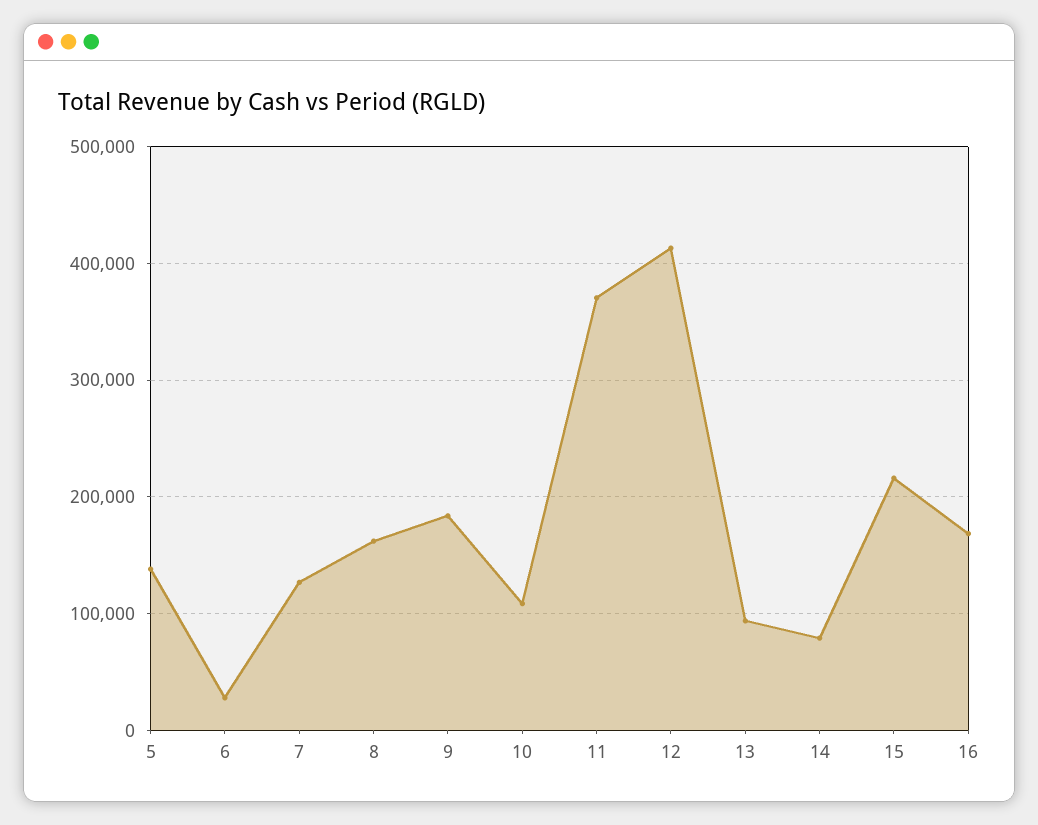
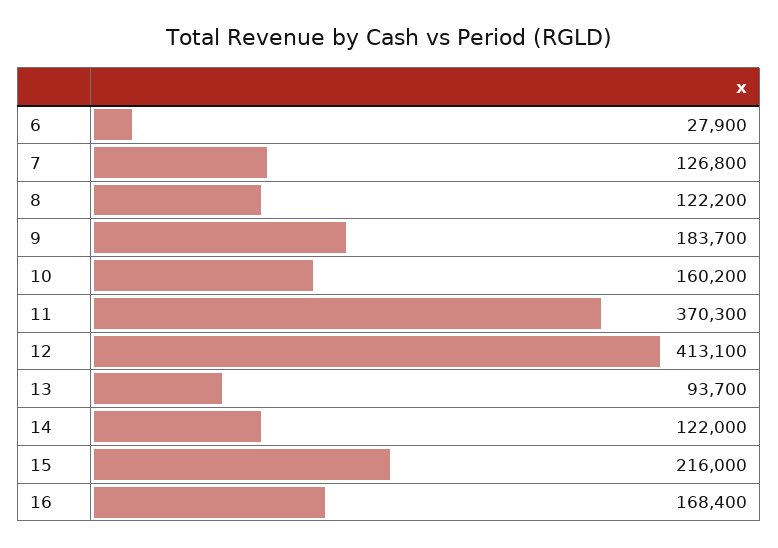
5: 140000 -> none
8: 160000 -> 122200
10: 110000 -> 160200
14: 80000 -> 122000

